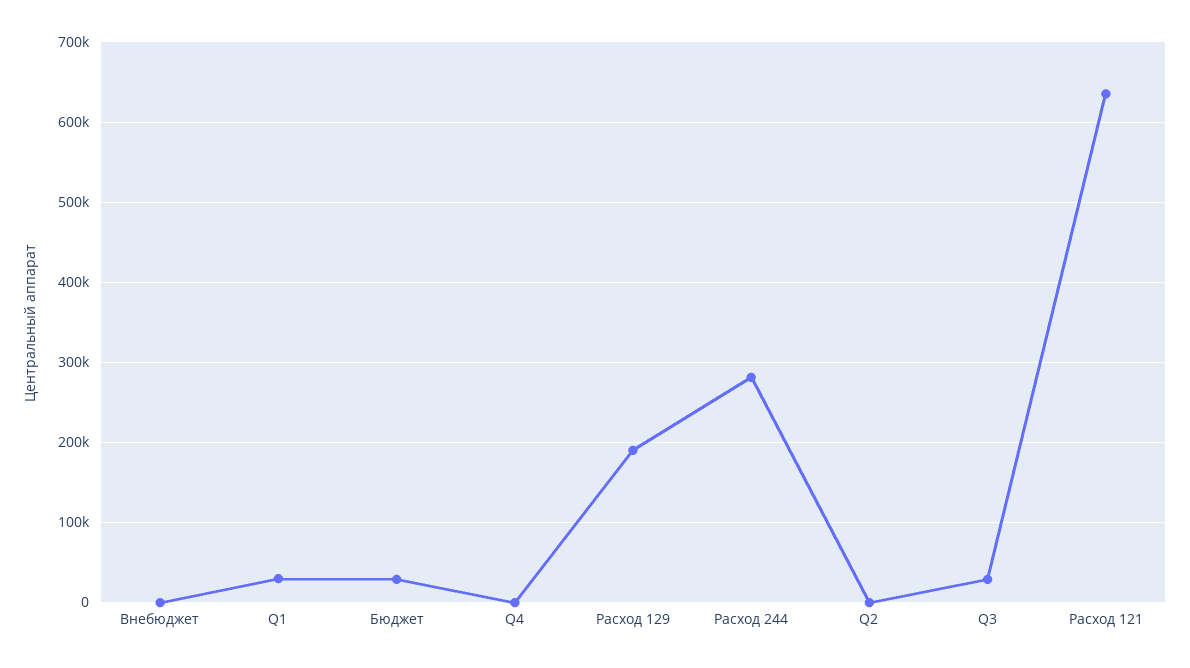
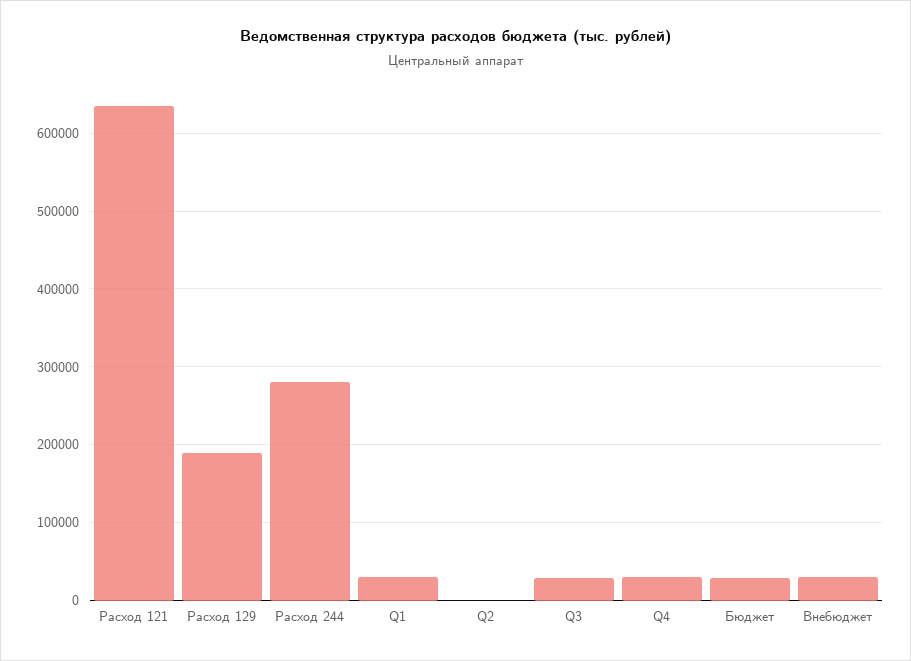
Внебюджет: 0 -> 30000
Q4: 0 -> 30000

